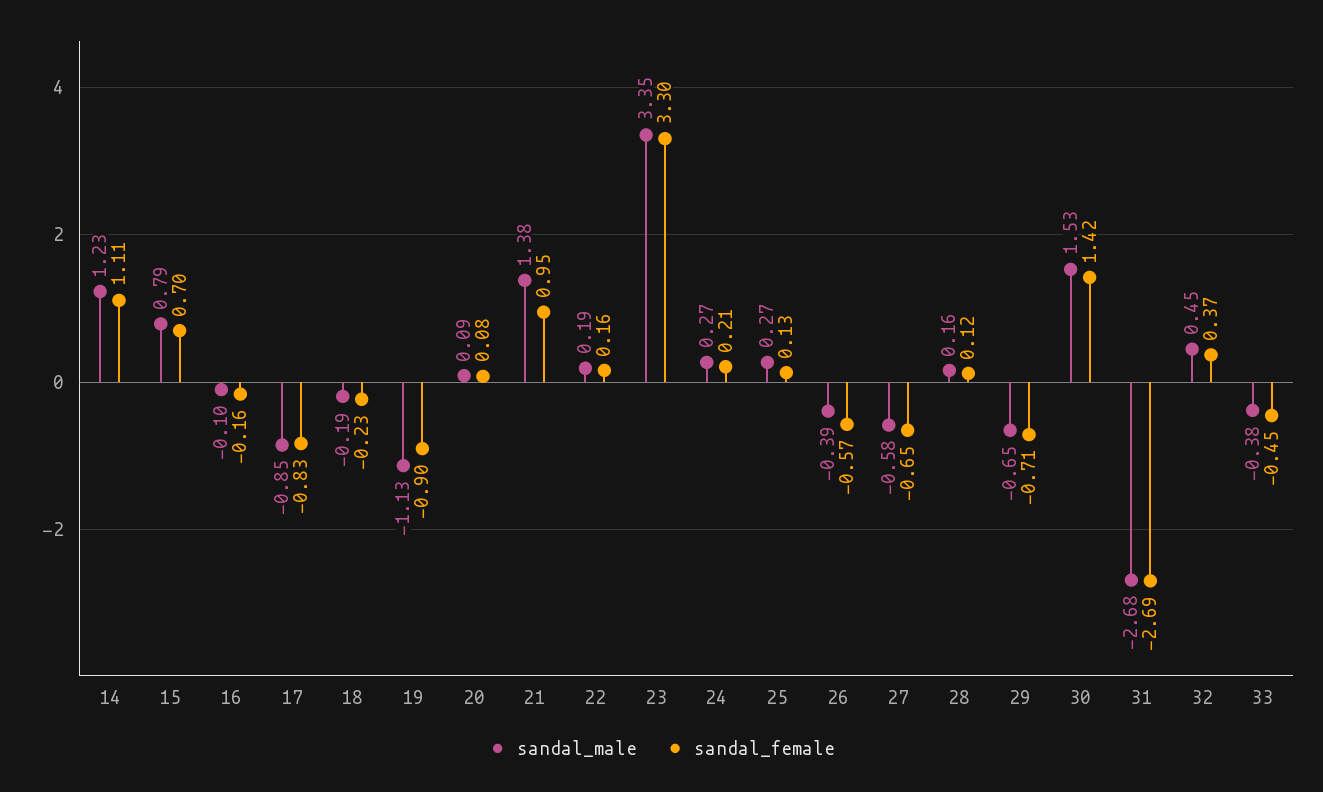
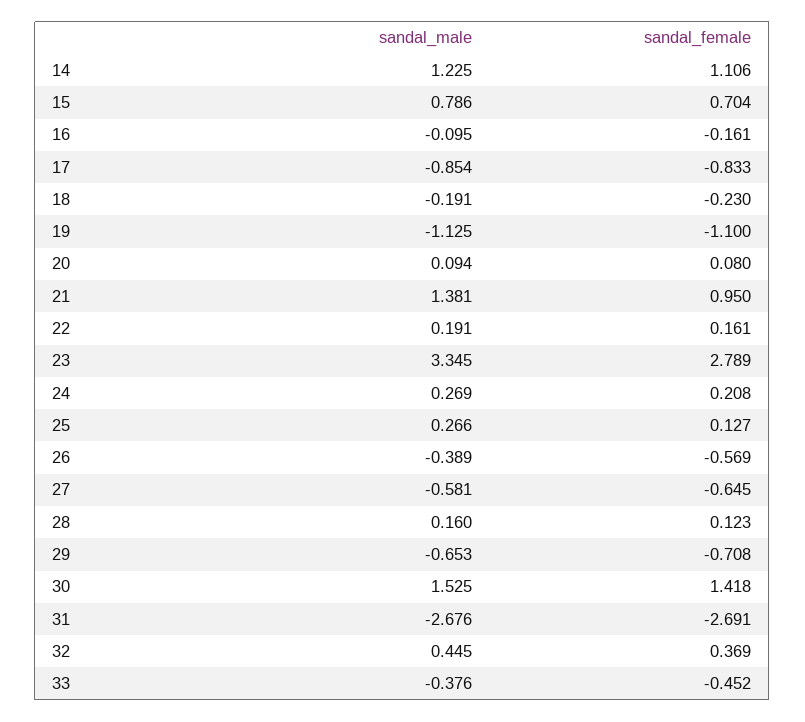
sandal_female, 19: -0.9 -> -1.1
sandal_female, 23: 3.3 -> 2.789

